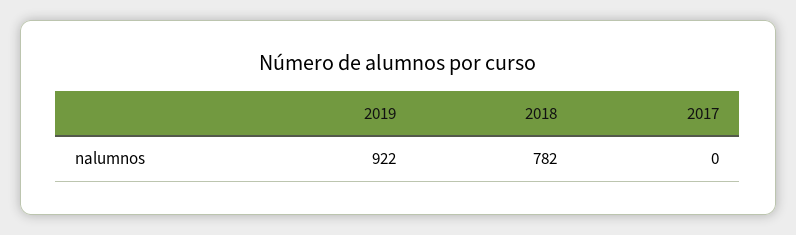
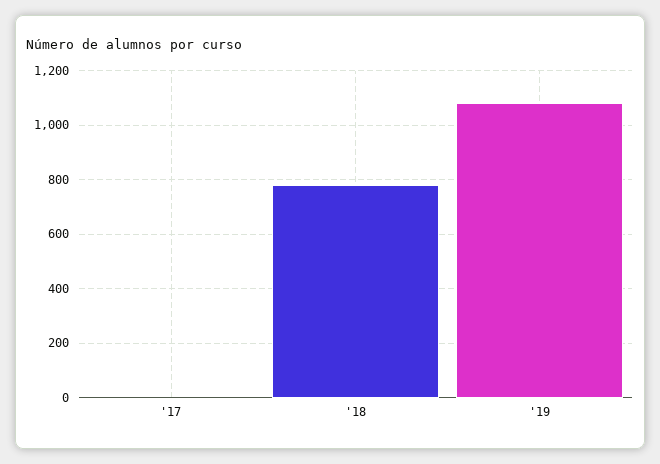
2019: 922 -> 1075

